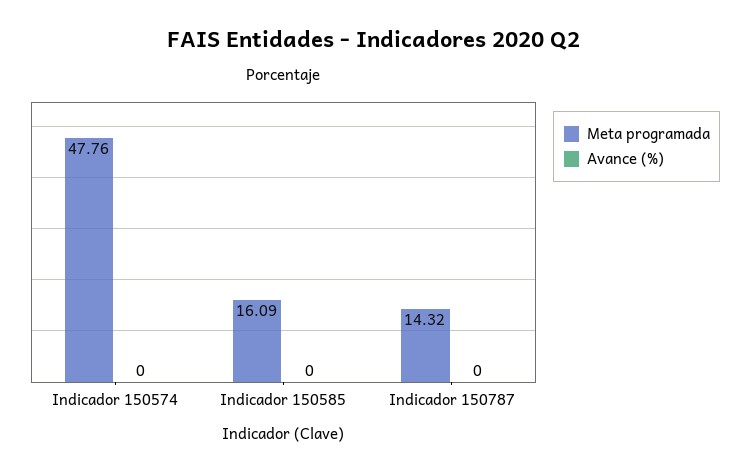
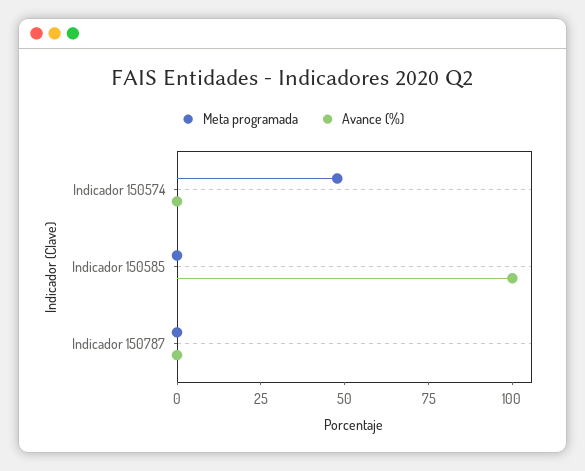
Meta programada, Indicador 150585: 16.09 -> 0
Avance (%), Indicador 150585: 0 -> 100
Meta programada, Indicador 150787: 14.32 -> 0

